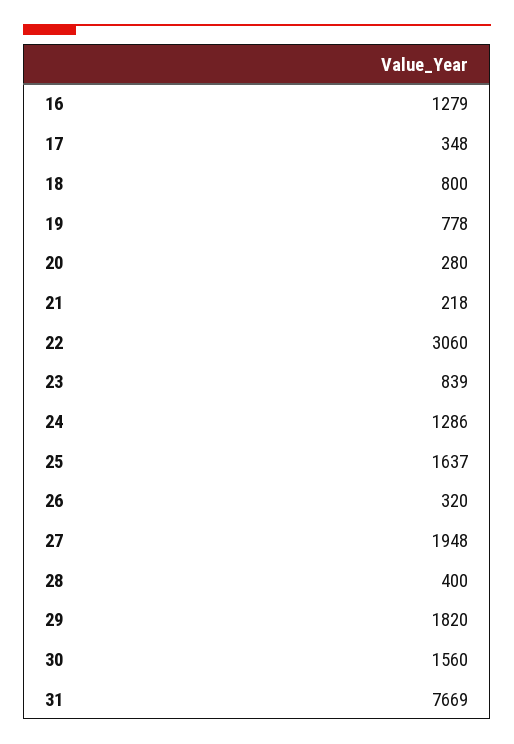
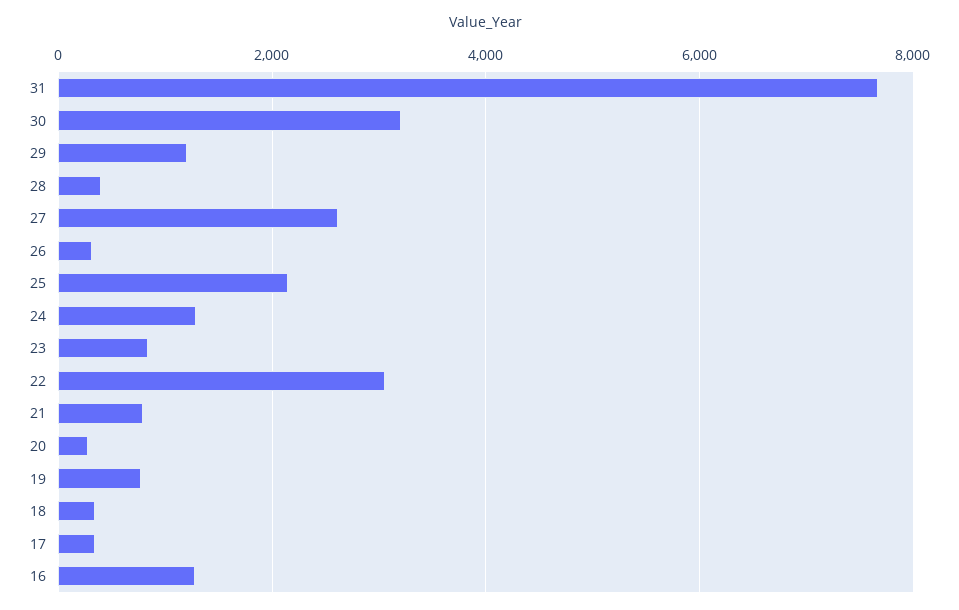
18: 800 -> 400
21: 218 -> 800
25: 1637 -> 2200
27: 1948 -> 2600
29: 1820 -> 1200
30: 1560 -> 3200

